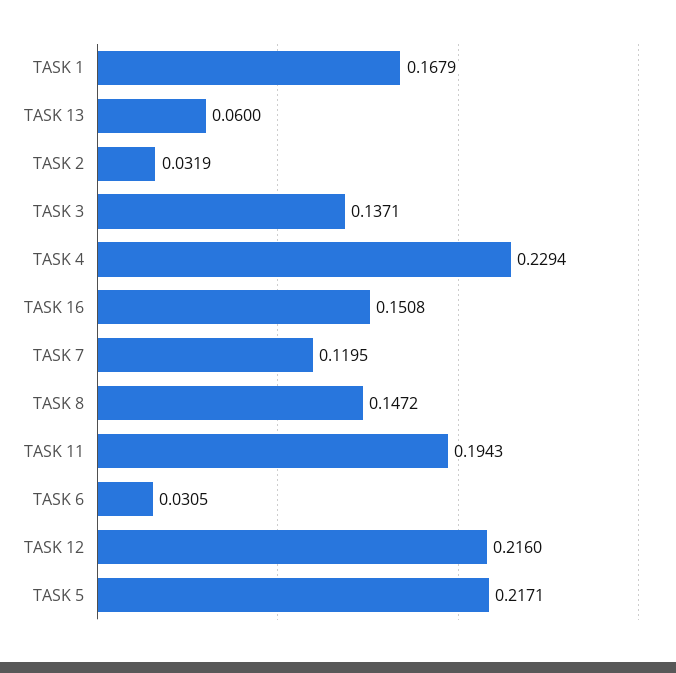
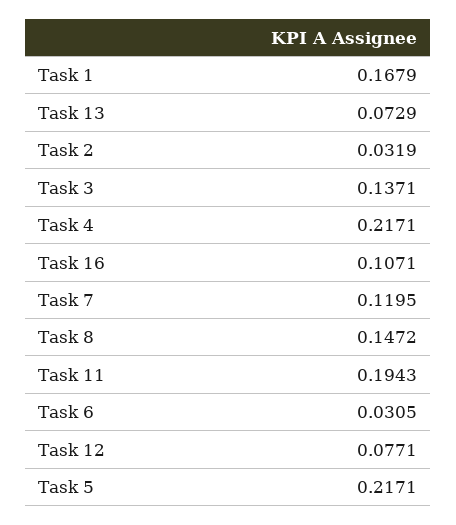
TASK 13: 0.06 -> 0.0729
TASK 4: 0.2294 -> 0.2171
TASK 16: 0.1508 -> 0.1071
TASK 12: 0.216 -> 0.0771

